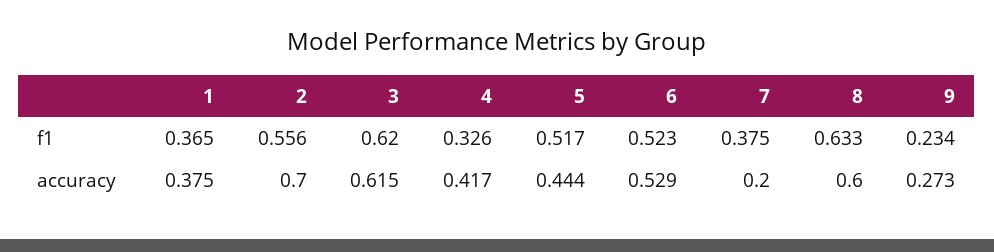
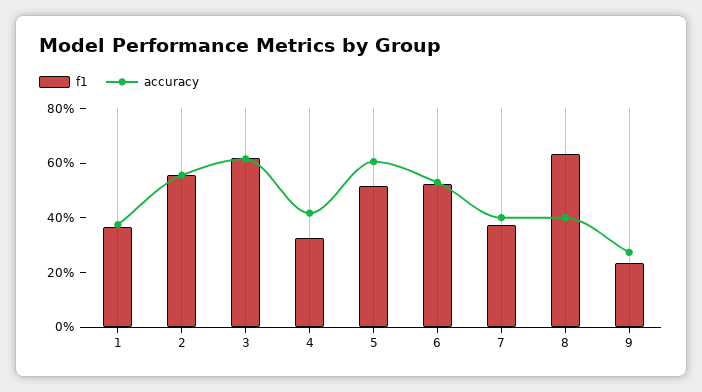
accuracy, 2: 0.7 -> 0.55
accuracy, 5: 0.444 -> 0.6
accuracy, 7: 0.2 -> 0.4
accuracy, 8: 0.6 -> 0.4

